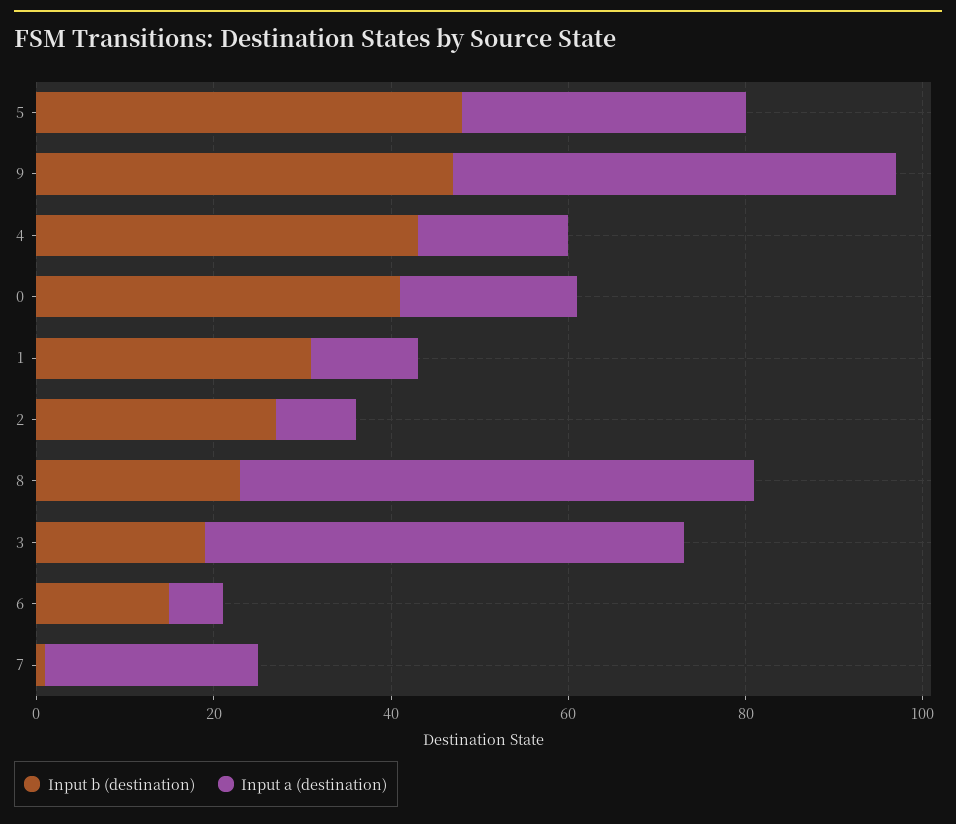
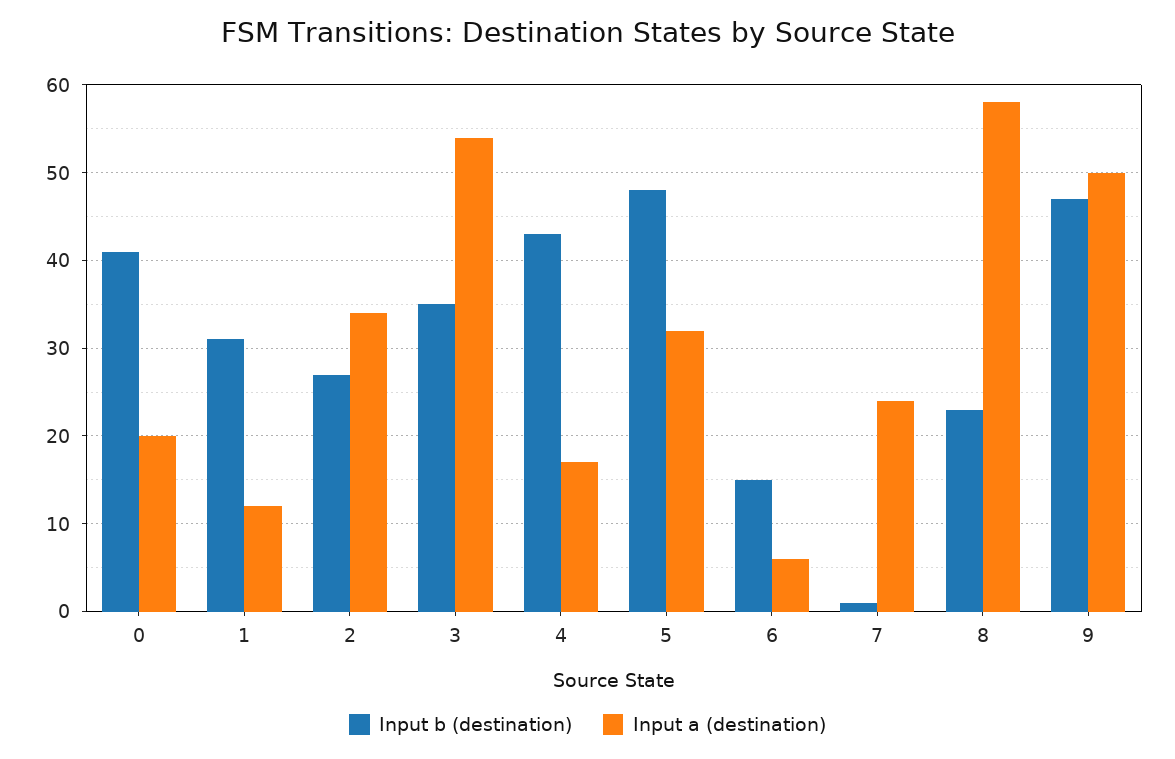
Input a (destination), 2: 10 -> 34
Input b (destination), 3: 20 -> 35

